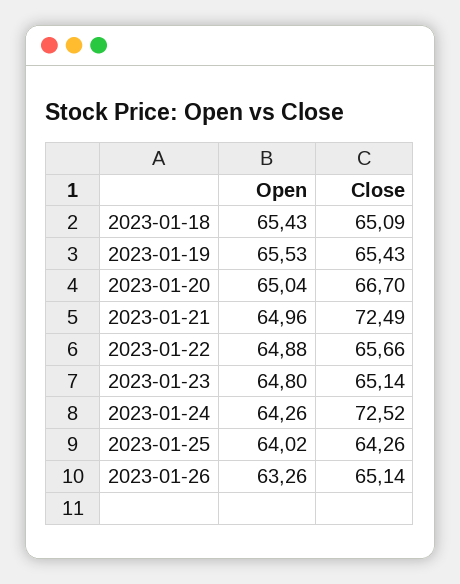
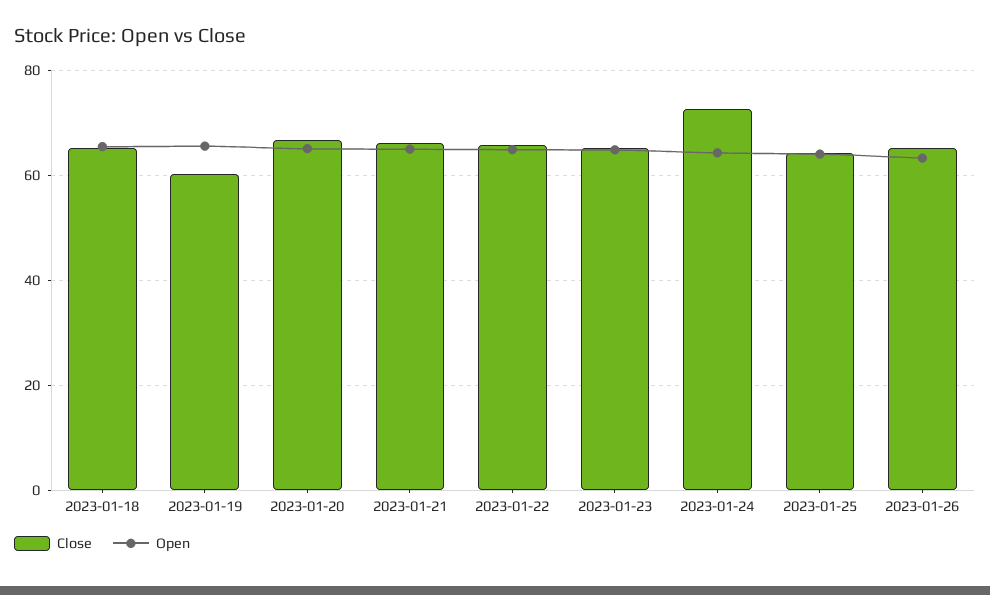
Close, 2023-01-19: 65.43 -> 60
Close, 2023-01-21: 72.49 -> 66

